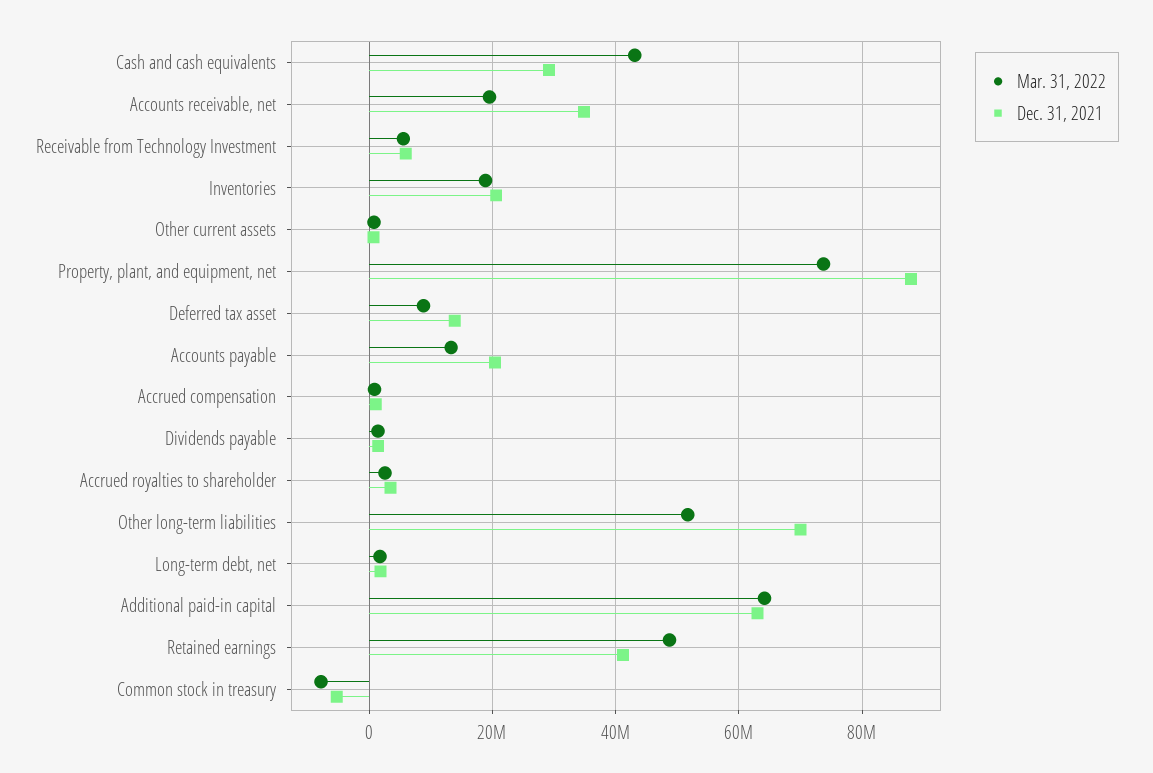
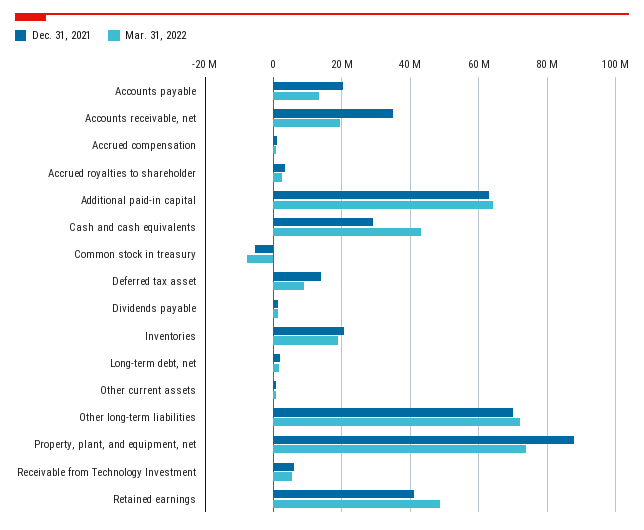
Mar. 31, 2022, Other long-term liabilities: 52000000 -> 72000000

